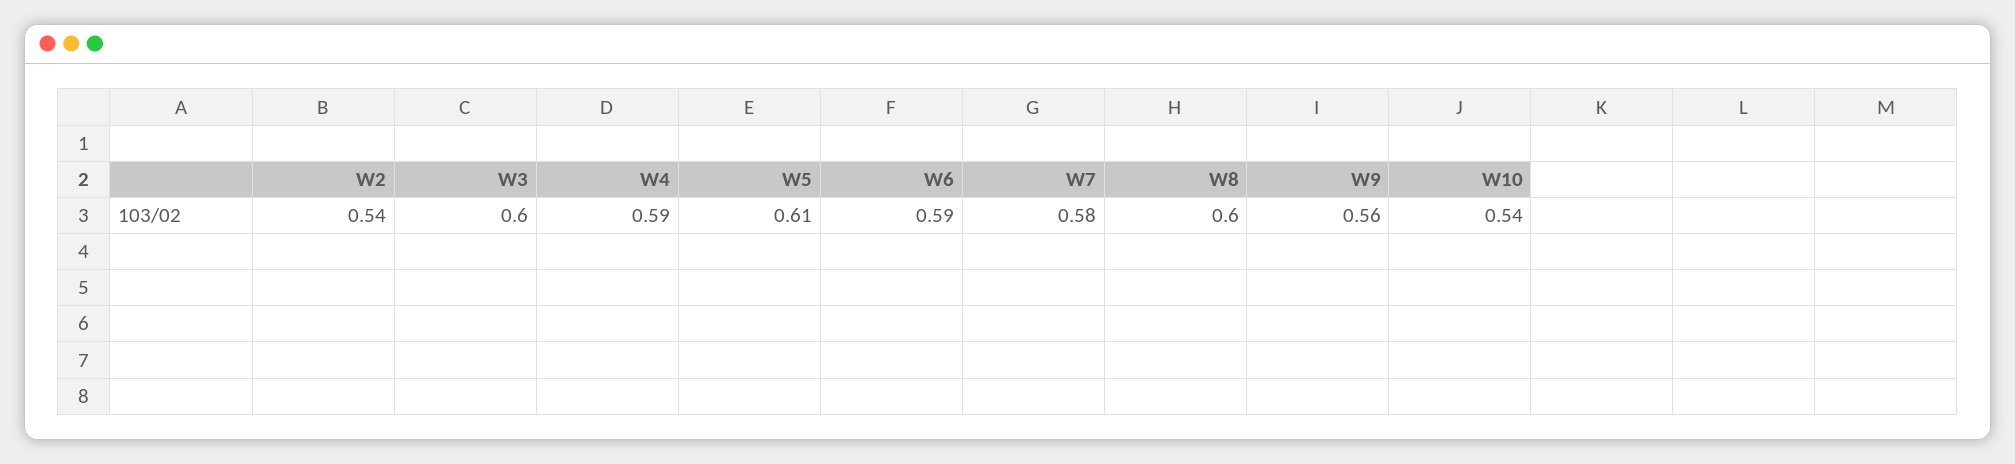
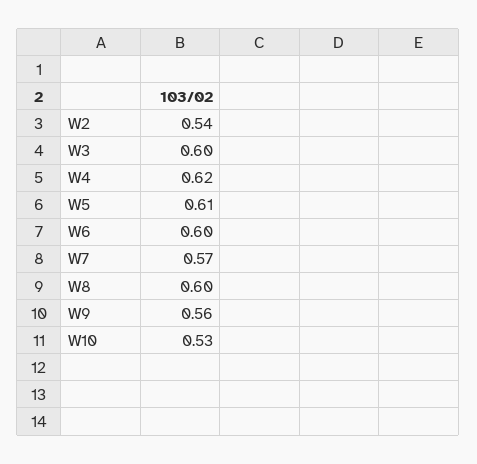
W4: 0.59 -> 0.62
W6: 0.59 -> 0.6
W7: 0.58 -> 0.57
W10: 0.54 -> 0.53

